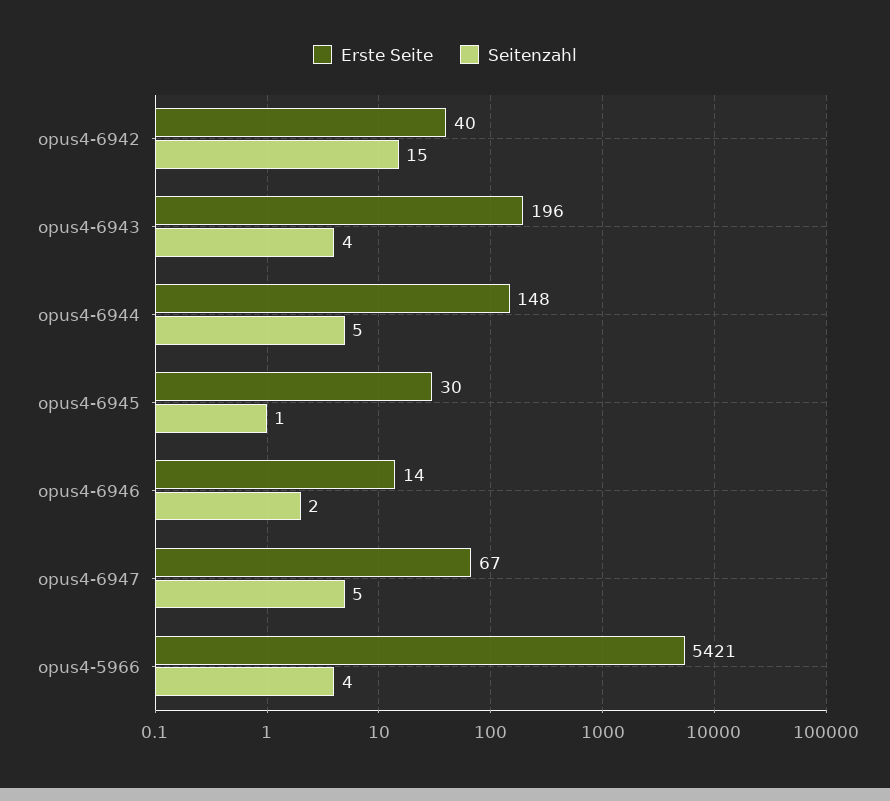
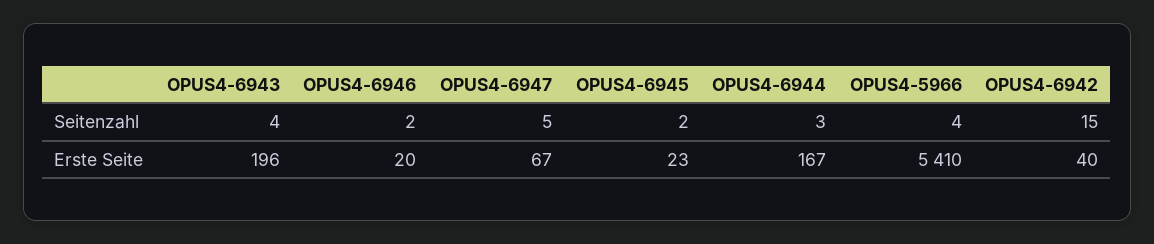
Erste Seite, opus4-6944: 148 -> 167
Seitenzahl, opus4-6944: 5 -> 3
Erste Seite, opus4-6945: 30 -> 23
Seitenzahl, opus4-6945: 1 -> 2
Erste Seite, opus4-6946: 14 -> 20
Erste Seite, opus4-5966: 5421 -> 5410

